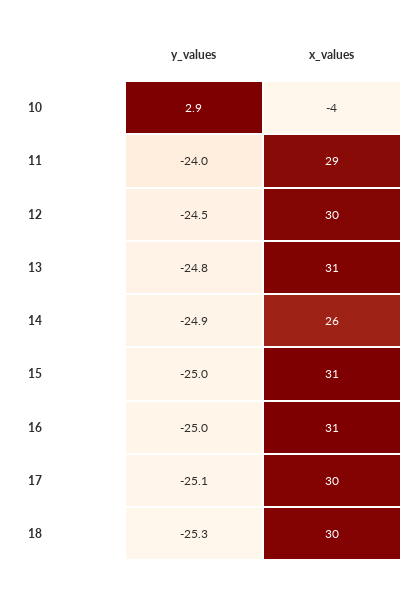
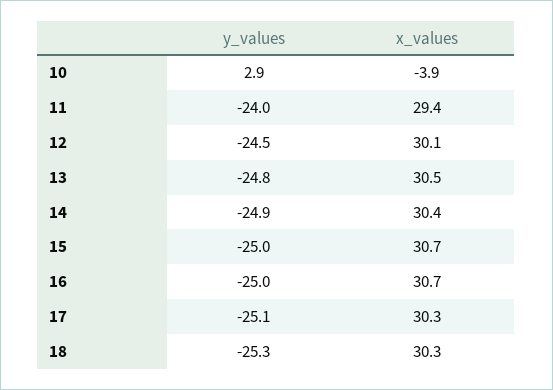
x_values, 14: 26 -> 30.4

